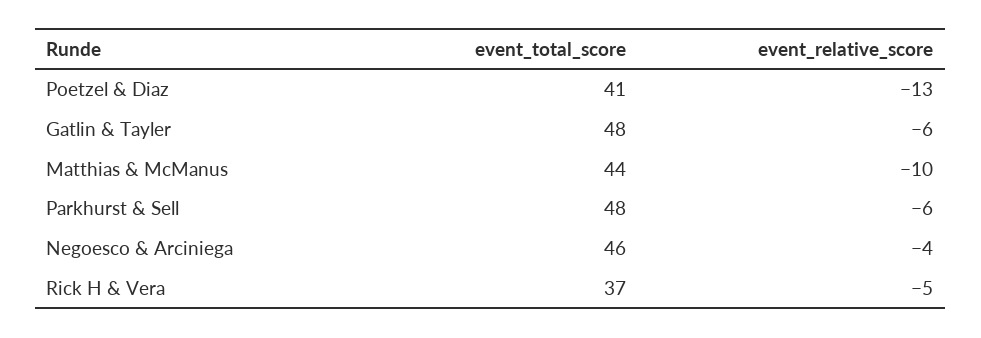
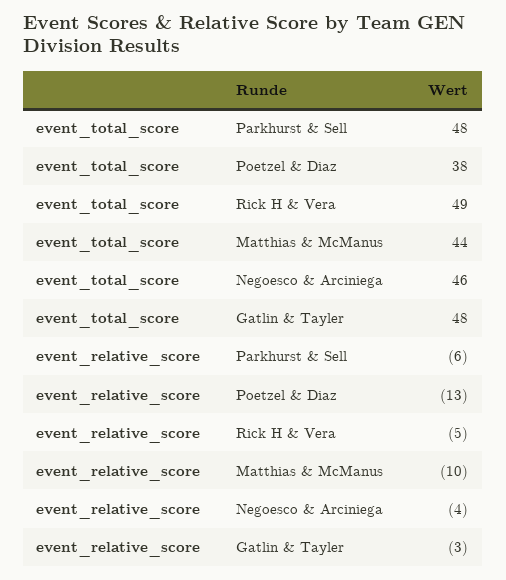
event_total_score, Poetzel & Diaz: 41 -> 38
event_relative_score, Gatlin & Tayler: -6 -> -3
event_total_score, Rick H & Vera: 37 -> 49

